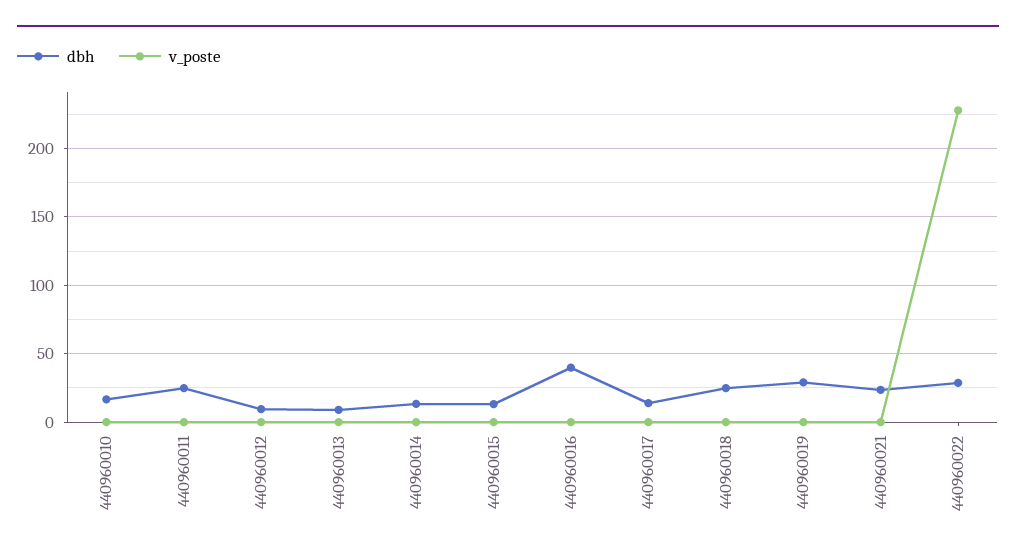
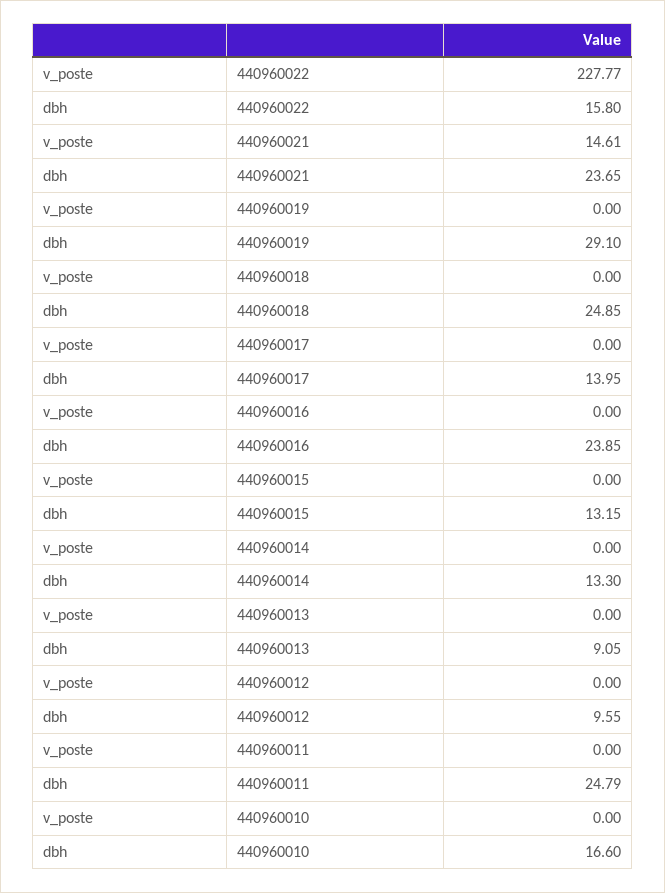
dbh, 440960016: 40 -> 23.85
v_poste, 440960021: 0 -> 14.61
dbh, 440960022: 30 -> 15.8

